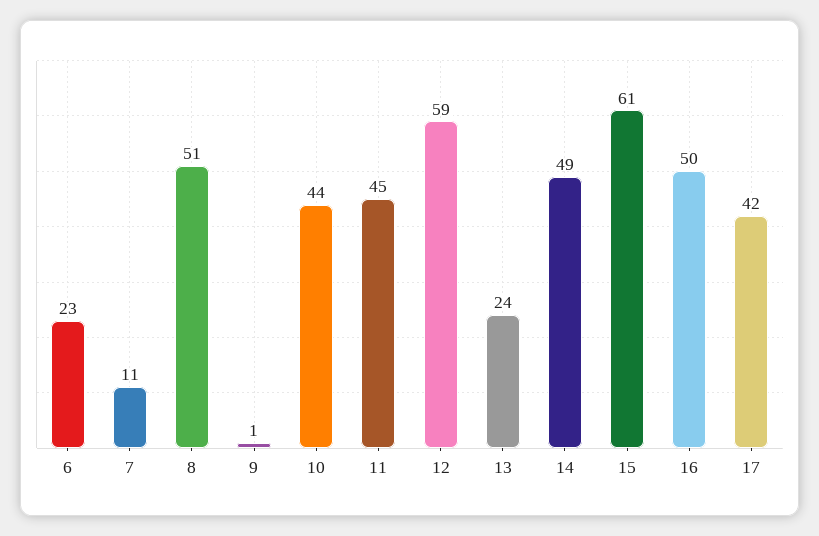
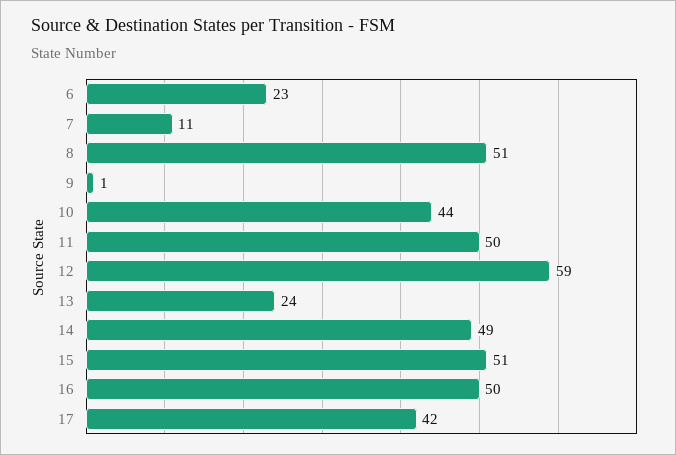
11: 45 -> 50
15: 61 -> 51

